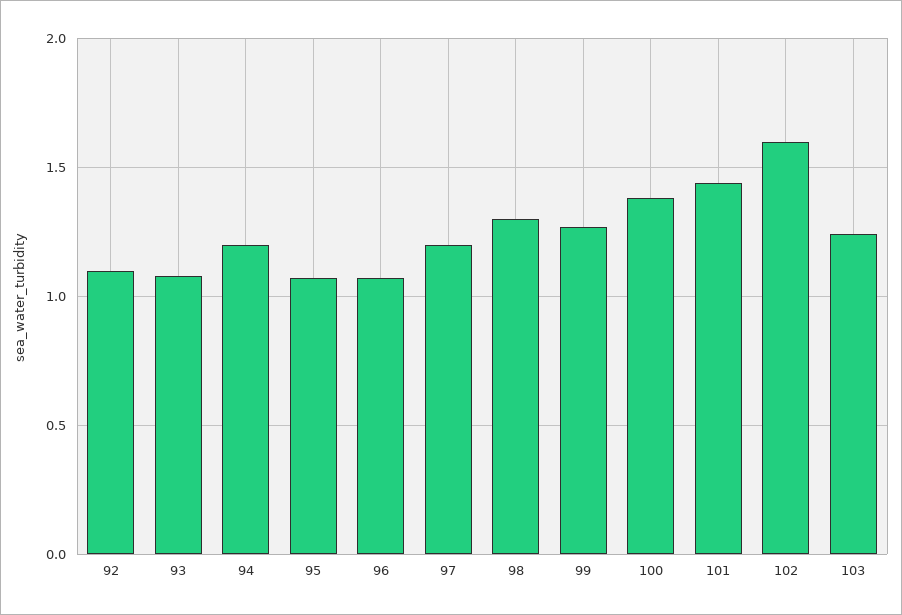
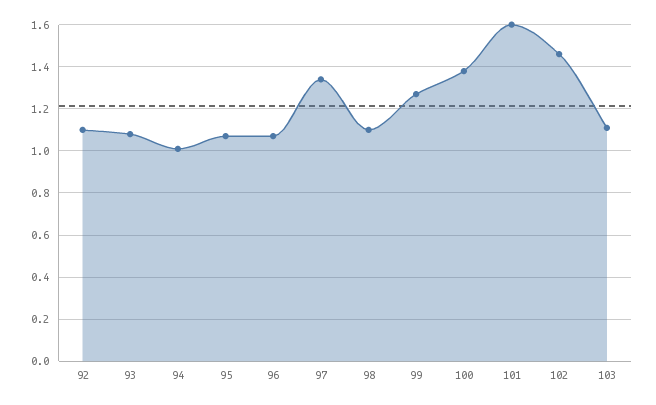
94: 1.2 -> 1
97: 1.2 -> 1.35
98: 1.3 -> 1.1
101: 1.45 -> 1.6
102: 1.6 -> 1.45
103: 1.25 -> 1.1

